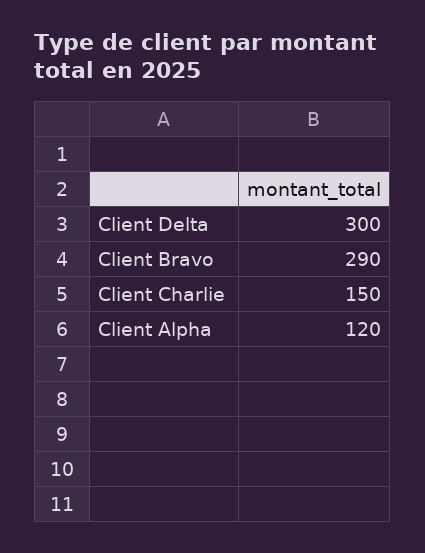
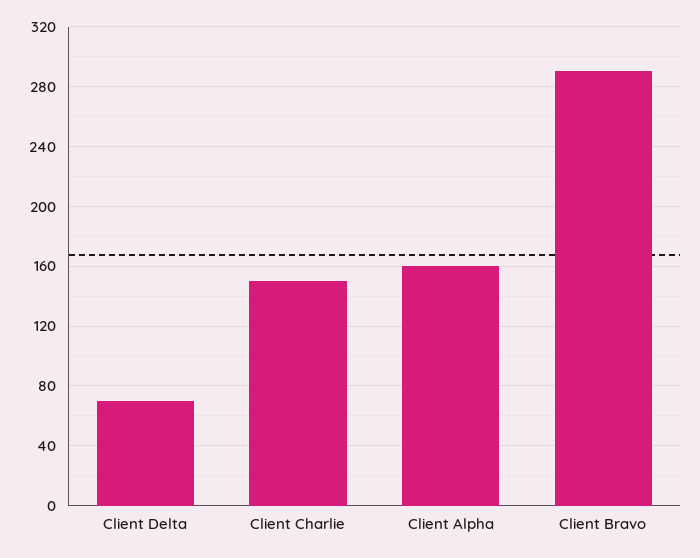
Client Delta: 300 -> 70
Client Alpha: 120 -> 160

